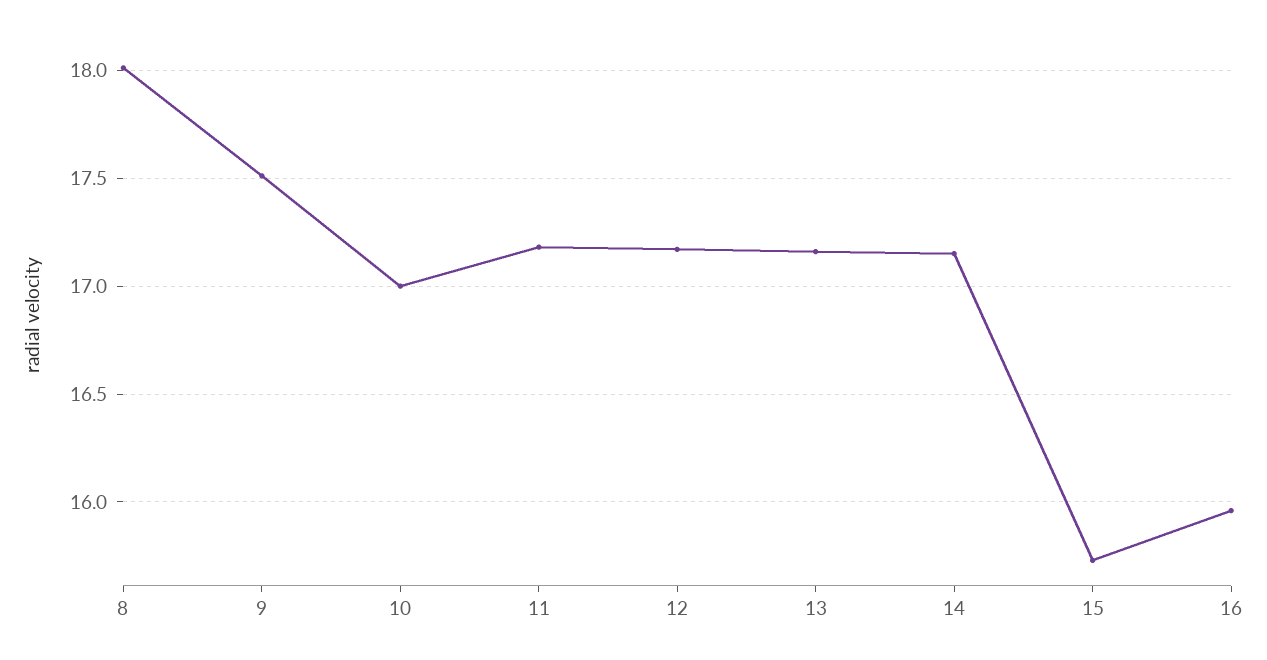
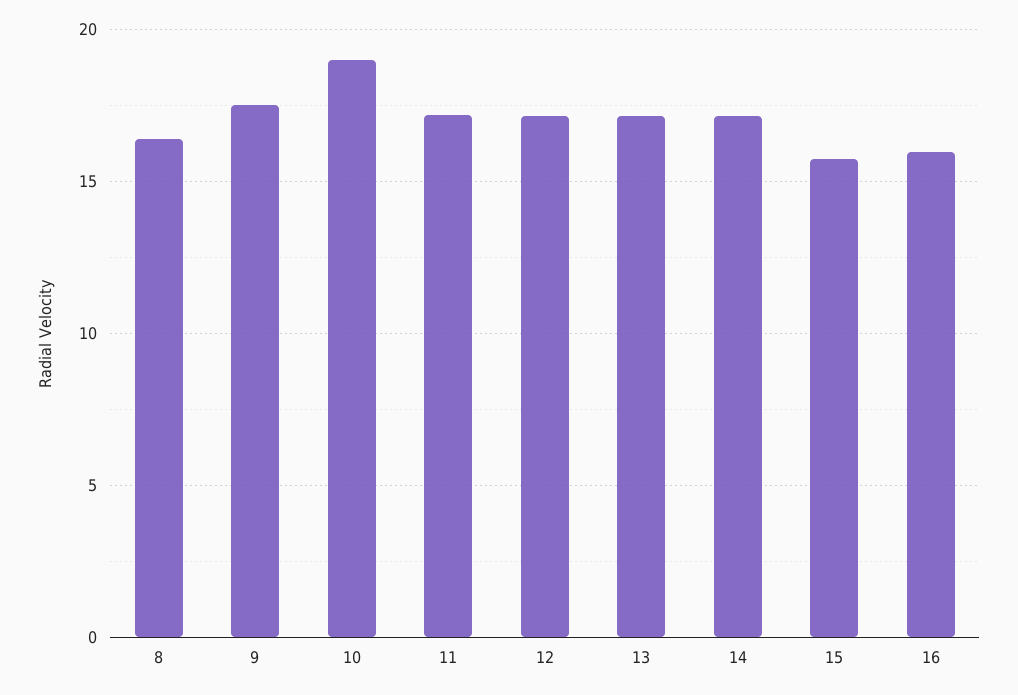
8: 18 -> 16.5
10: 17 -> 19

